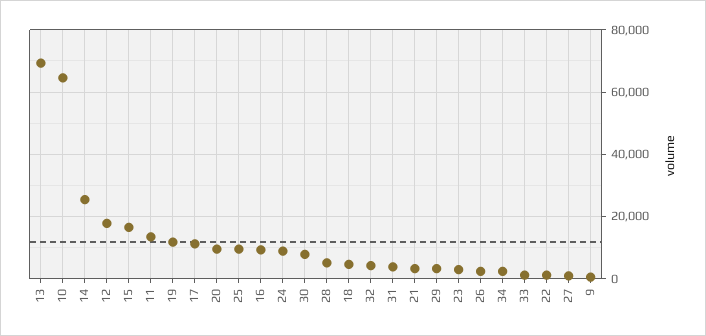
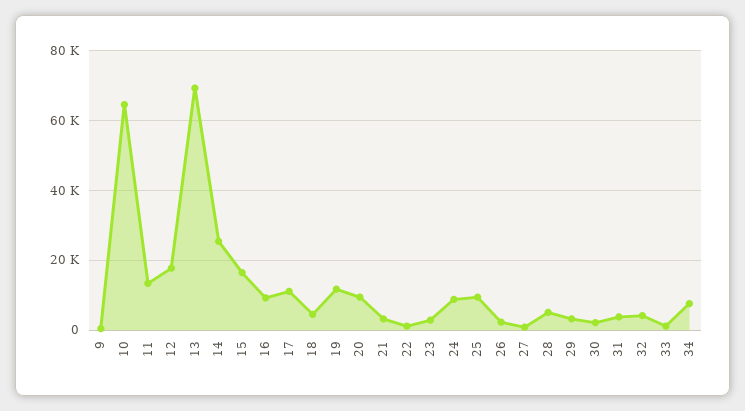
30: 8000 -> 2000
34: 2000 -> 8000

